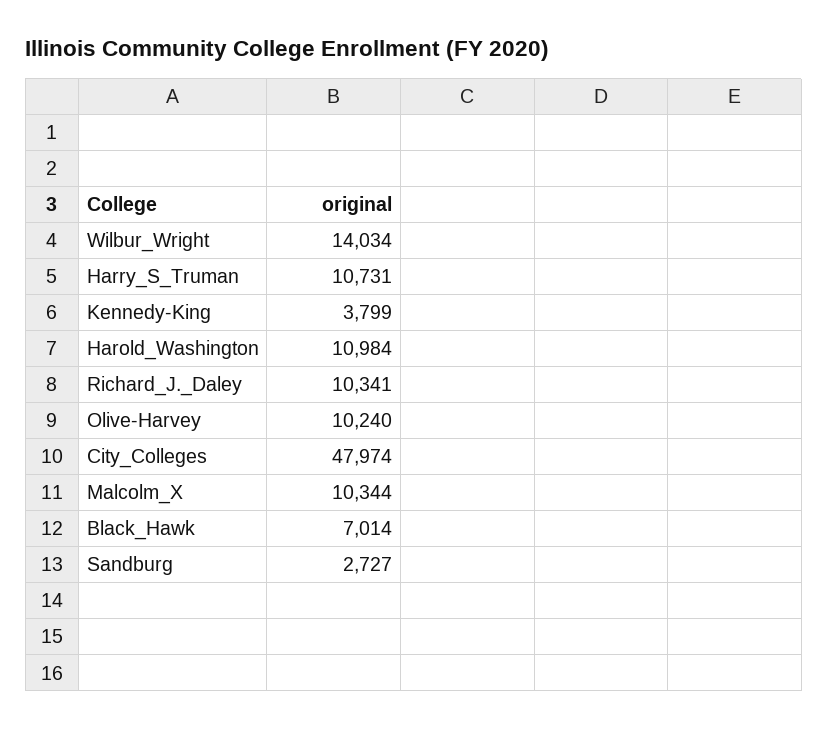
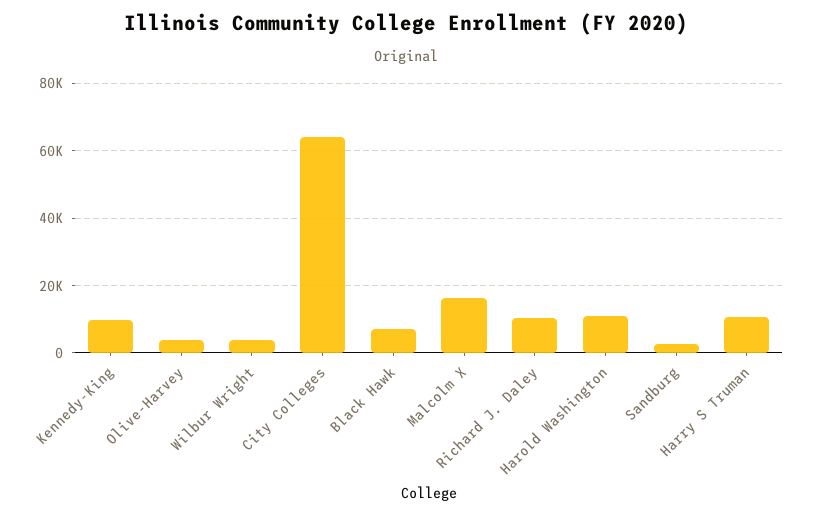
Wilbur_Wright: 14034 -> 4000
Kennedy-King: 3799 -> 10000
Olive-Harvey: 10240 -> 4000
City_Colleges: 47974 -> 64000
Malcolm_X: 10344 -> 16000

